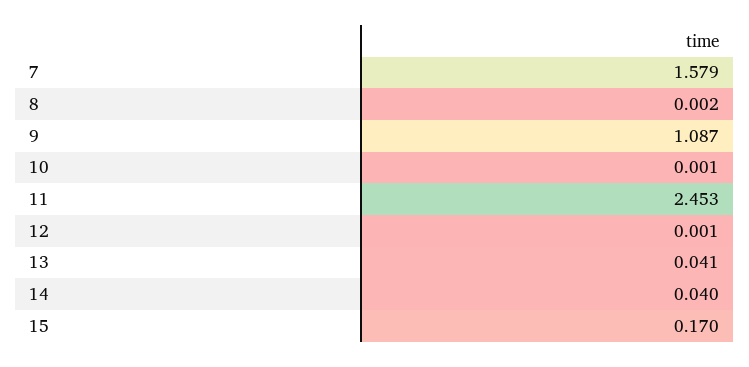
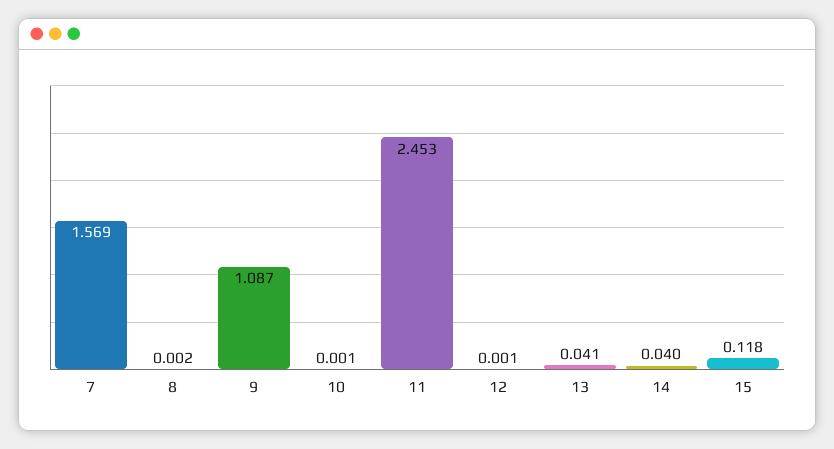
7: 1.579 -> 1.569
15: 0.17 -> 0.118

